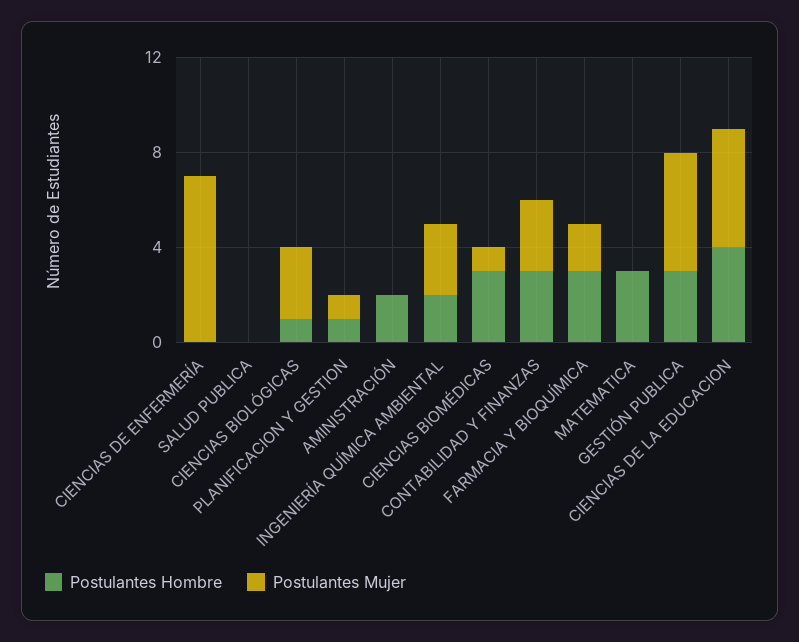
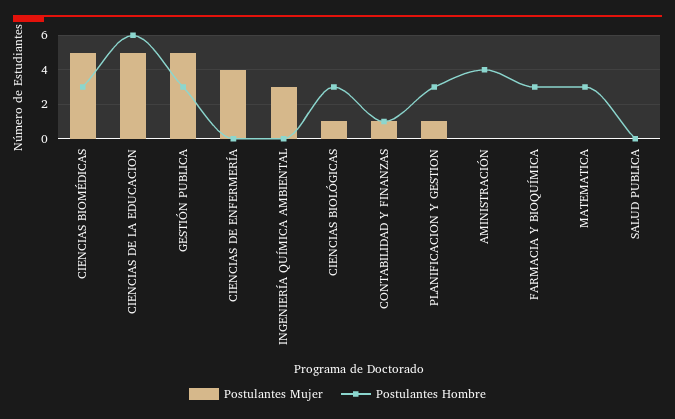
Postulantes Mujer, CIENCIAS DE ENFERMERÍA: 7 -> 4
Postulantes Hombre, CIENCIAS BIOLÓGICAS: 1 -> 3
Postulantes Mujer, CIENCIAS BIOLÓGICAS: 3 -> 1
Postulantes Hombre, PLANIFICACION Y GESTION: 1 -> 3
Postulantes Hombre, AMINISTRACIÓN: 2 -> 4
Postulantes Hombre, INGENIERÍA QUÍMICA AMBIENTAL: 2 -> 0
Postulantes Mujer, CIENCIAS BIOMÉDICAS: 1 -> 5
Postulantes Hombre, CONTABILIDAD Y FINANZAS: 3 -> 1
Postulantes Mujer, CONTABILIDAD Y FINANZAS: 3 -> 1
Postulantes Mujer, FARMACIA Y BIOQUÍMICA: 2 -> 0
Postulantes Hombre, CIENCIAS DE LA EDUCACION: 4 -> 6

